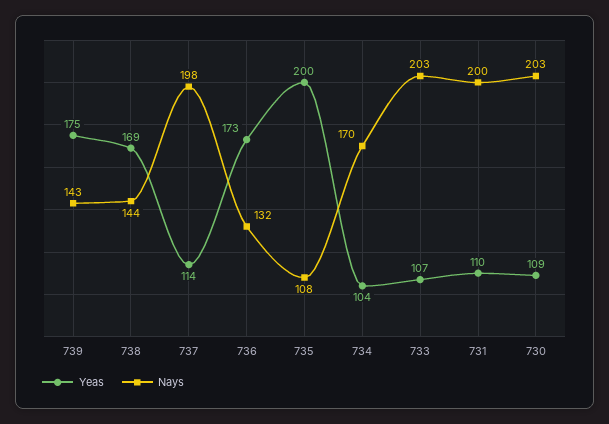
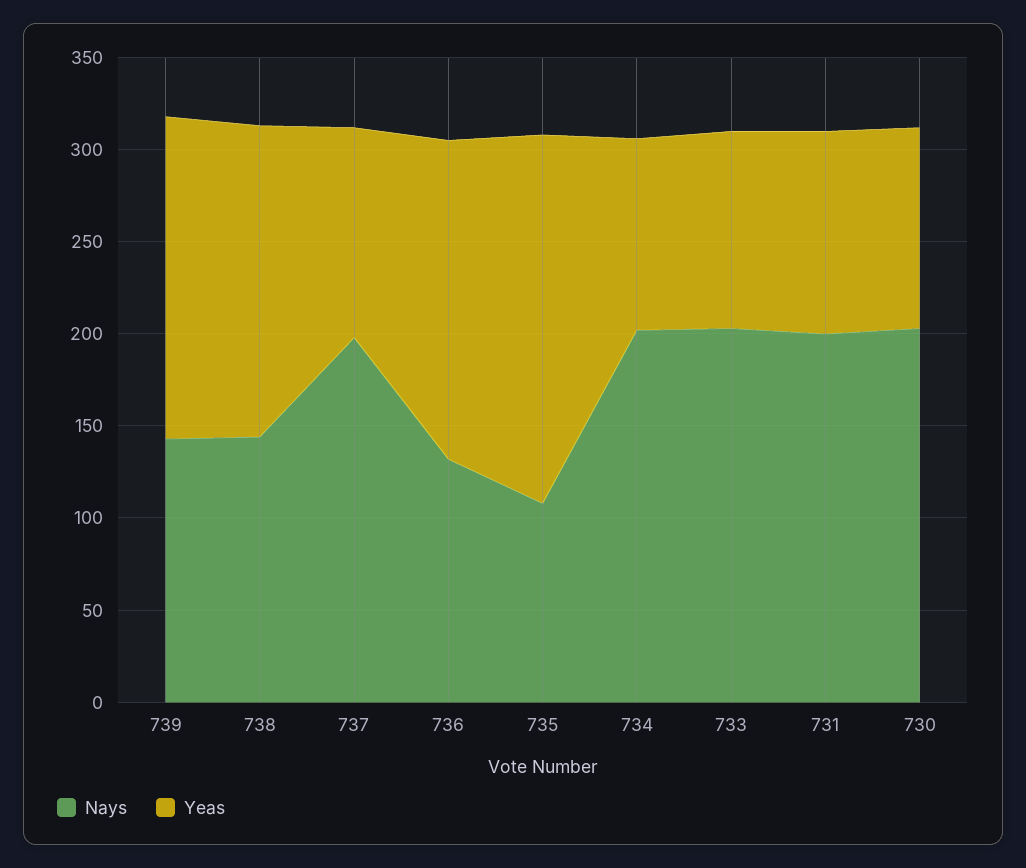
Nays, 734: 170 -> 200

